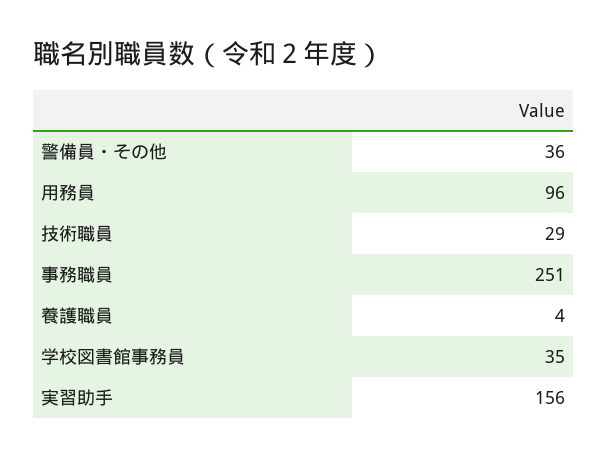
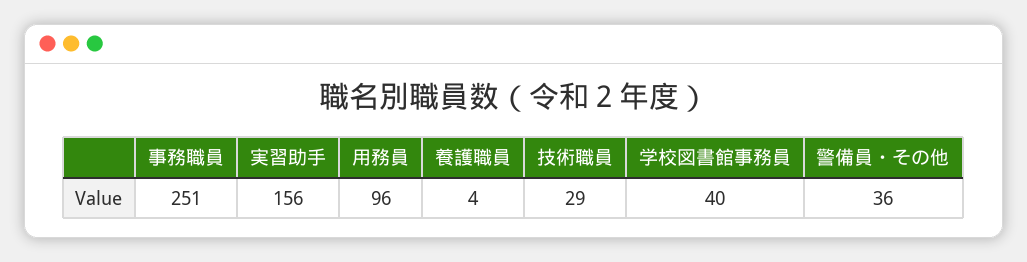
学校図書館事務員: 35 -> 40

